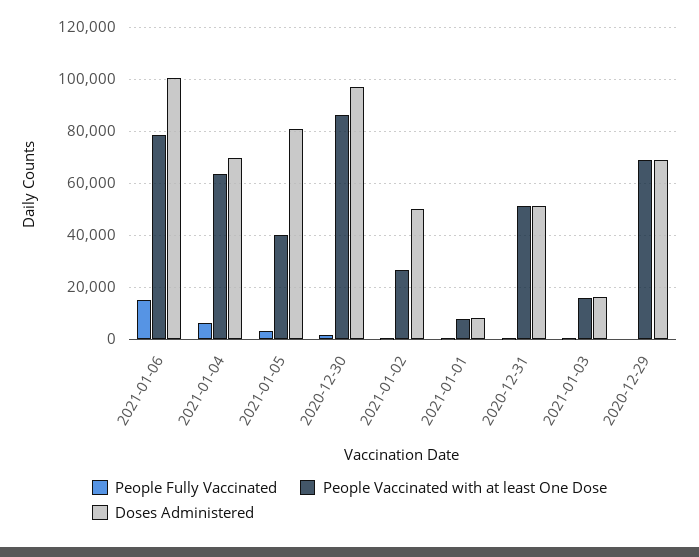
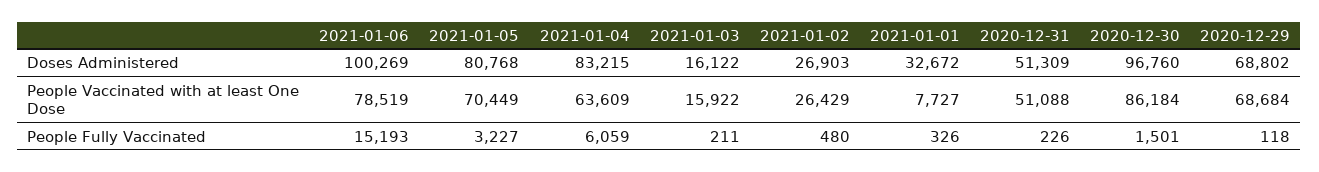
Doses Administered, 2021-01-04: 70000 -> 83215
People Vaccinated with at least One Dose, 2021-01-05: 40000 -> 70449
Doses Administered, 2021-01-02: 50000 -> 26903
Doses Administered, 2021-01-01: 7500 -> 32672

